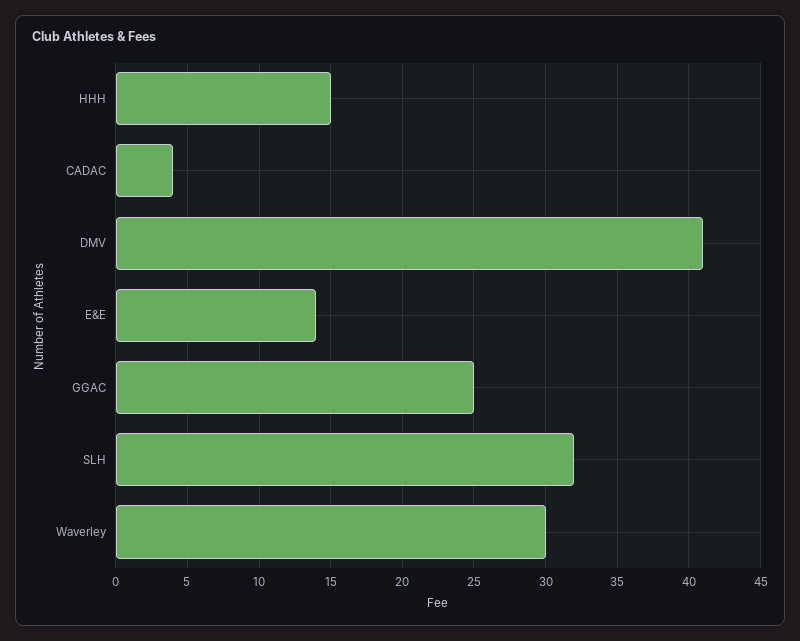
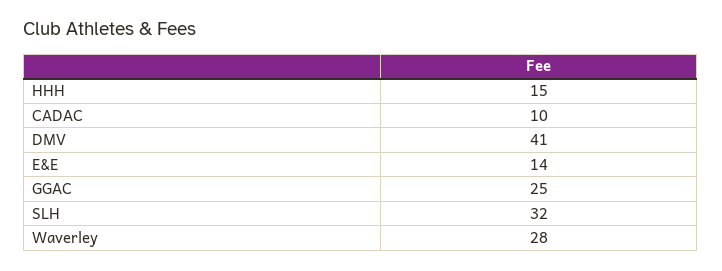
CADAC: 4 -> 10
Waverley: 30 -> 28

